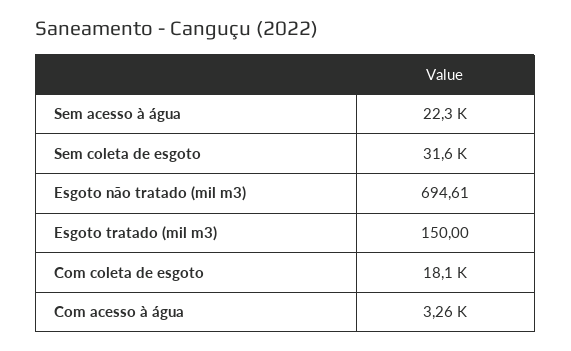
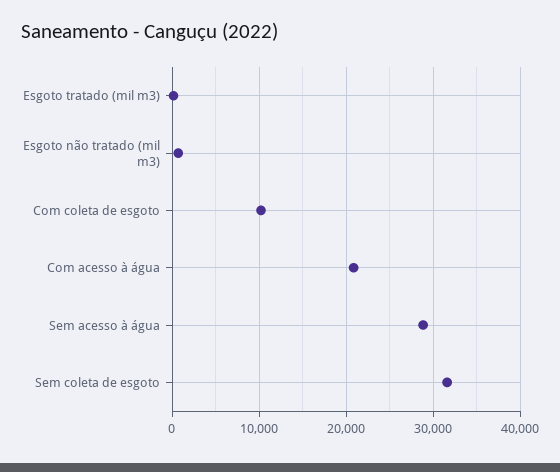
Sem acesso à água: 22300 -> 29000
Com coleta de esgoto: 18100 -> 10000
Com acesso à água: 3260 -> 21000

